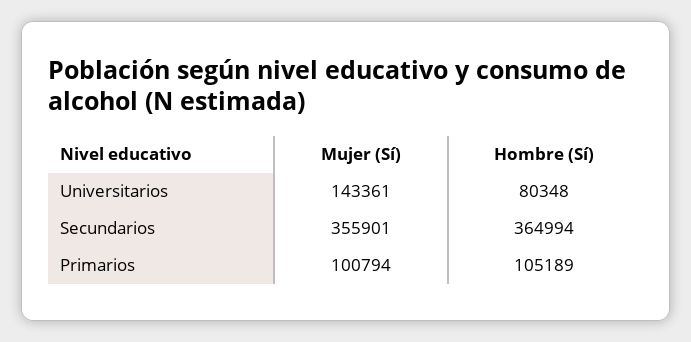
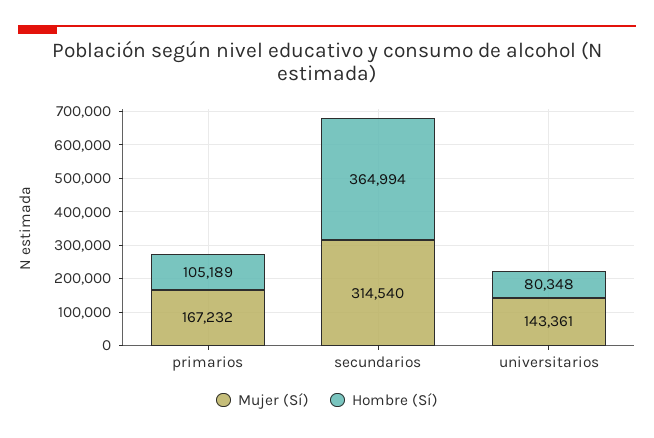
Mujer (Sí), Secundarios: 355901 -> 314540
Mujer (Sí), Primarios: 100794 -> 167232

